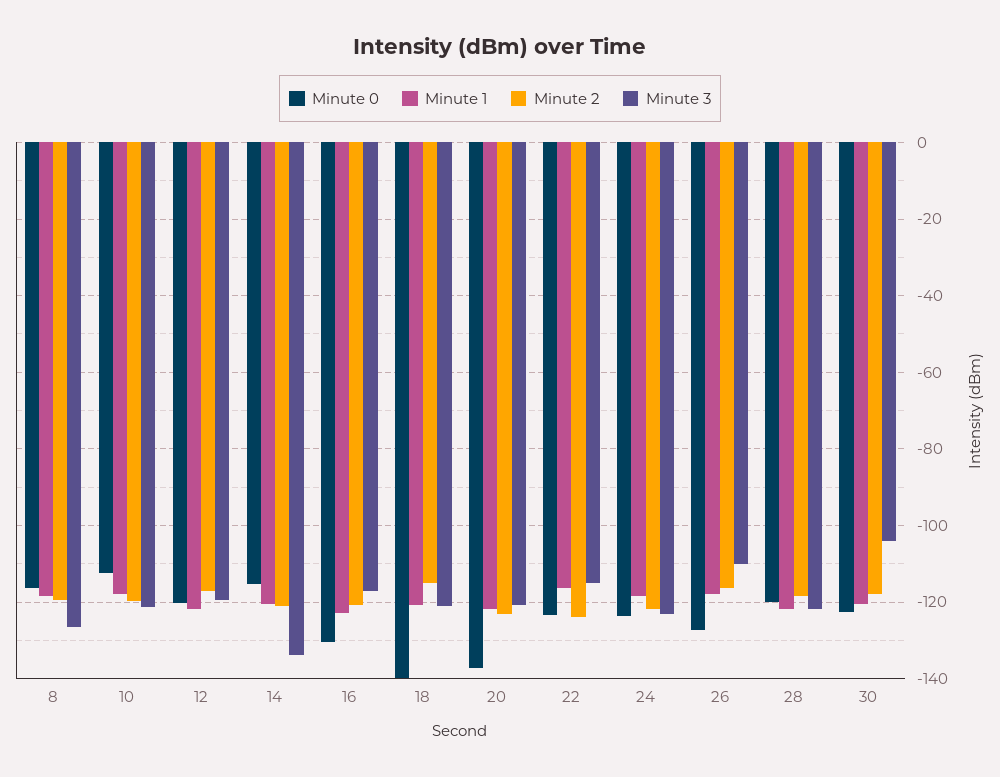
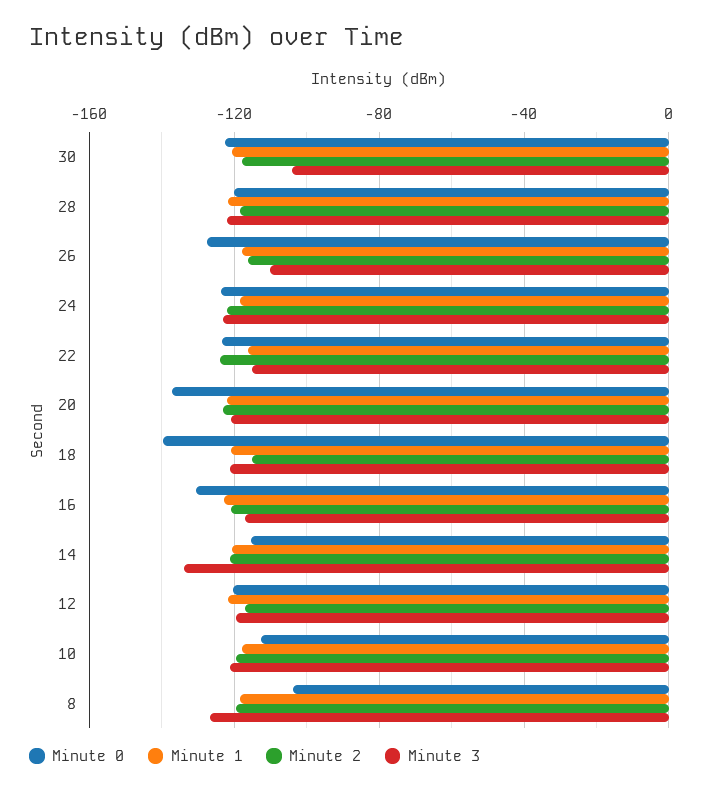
Minute 0, 8: -116 -> -105

